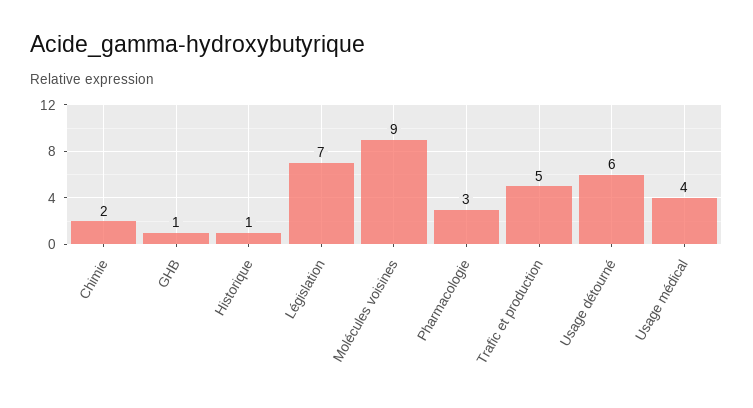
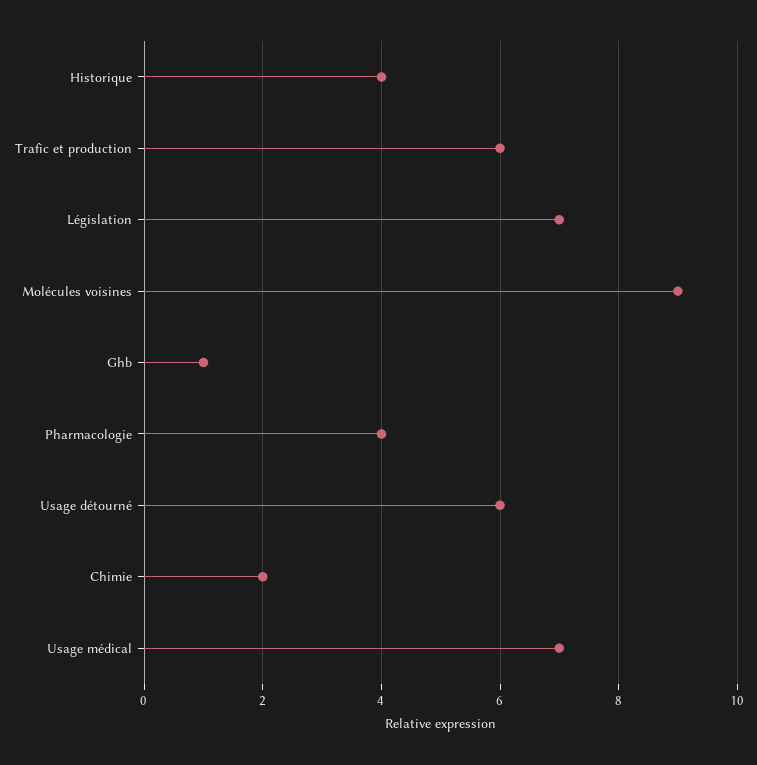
Historique: 1 -> 4
Pharmacologie: 3 -> 4
Trafic et production: 5 -> 6
Usage médical: 4 -> 7

